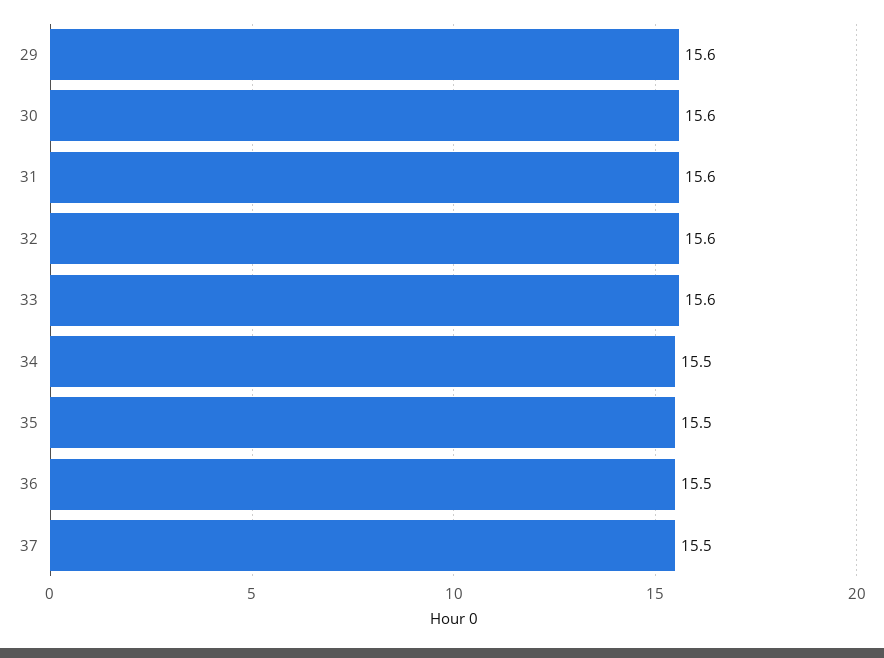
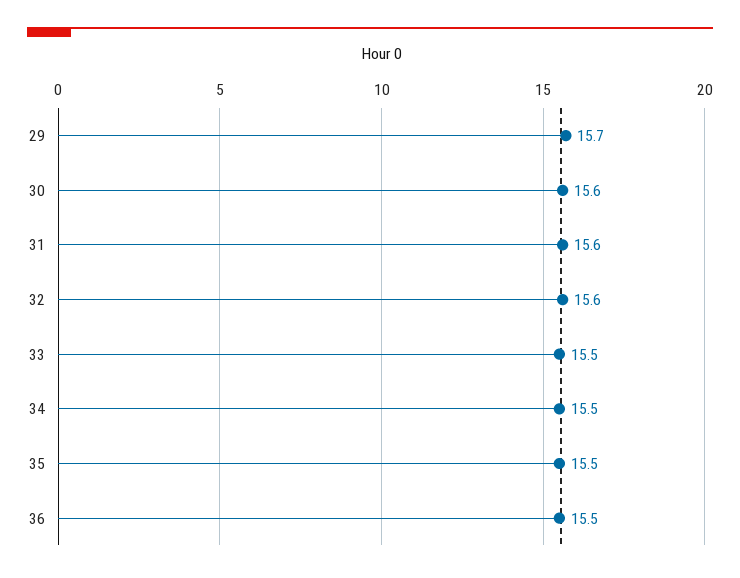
29: 15.6 -> 15.7
33: 15.6 -> 15.5
37: 15.5 -> none

